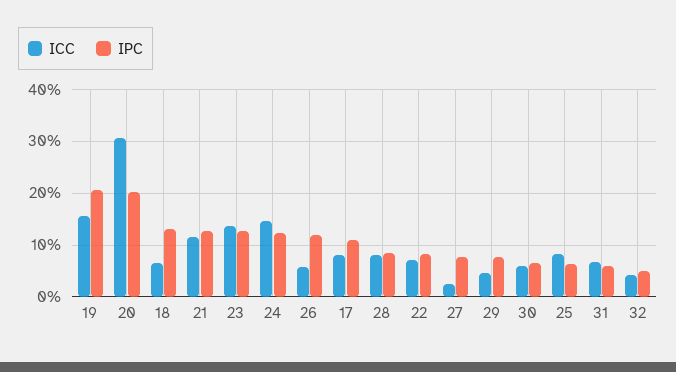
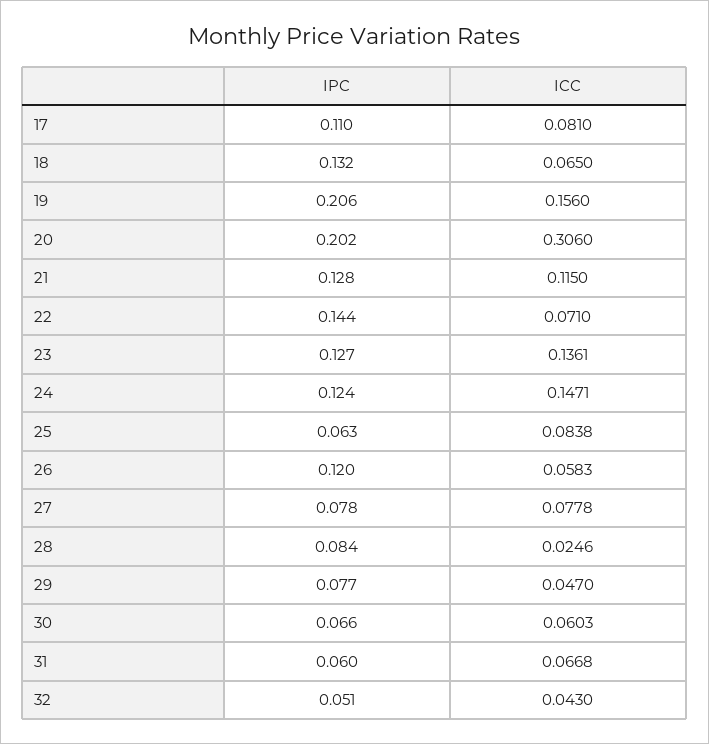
ICC, 28: 0.08 -> 0.0246
IPC, 22: 0.08 -> 0.144
ICC, 27: 0.02 -> 0.0778

